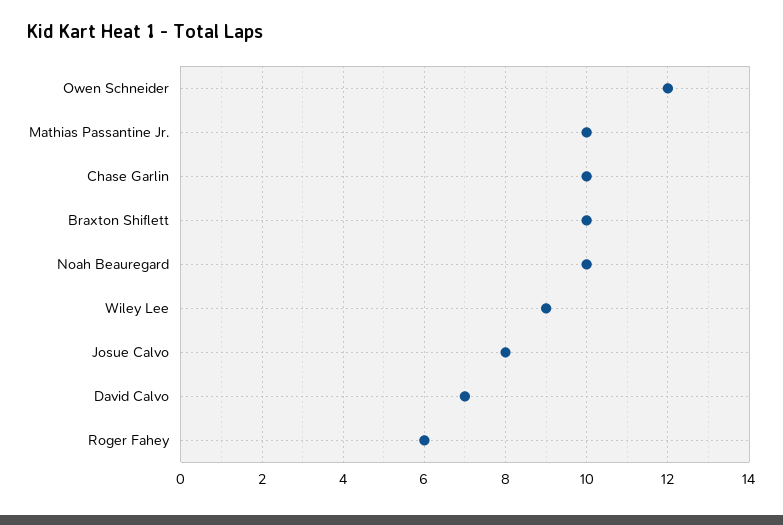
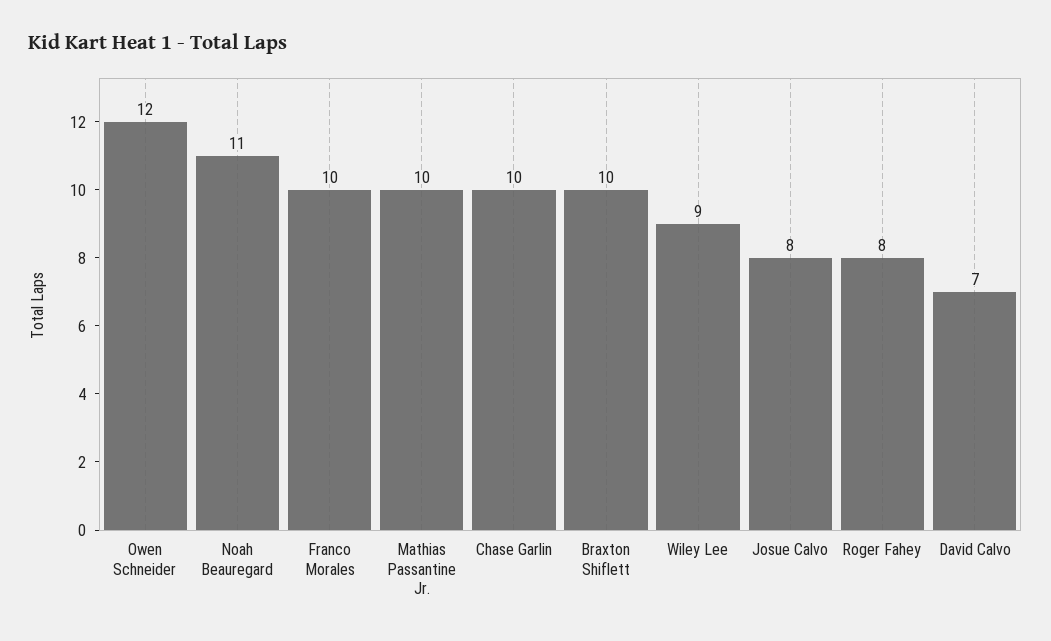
Noah Beauregard: 10 -> 11
Roger Fahey: 6 -> 8
Franco Morales: none -> 10

